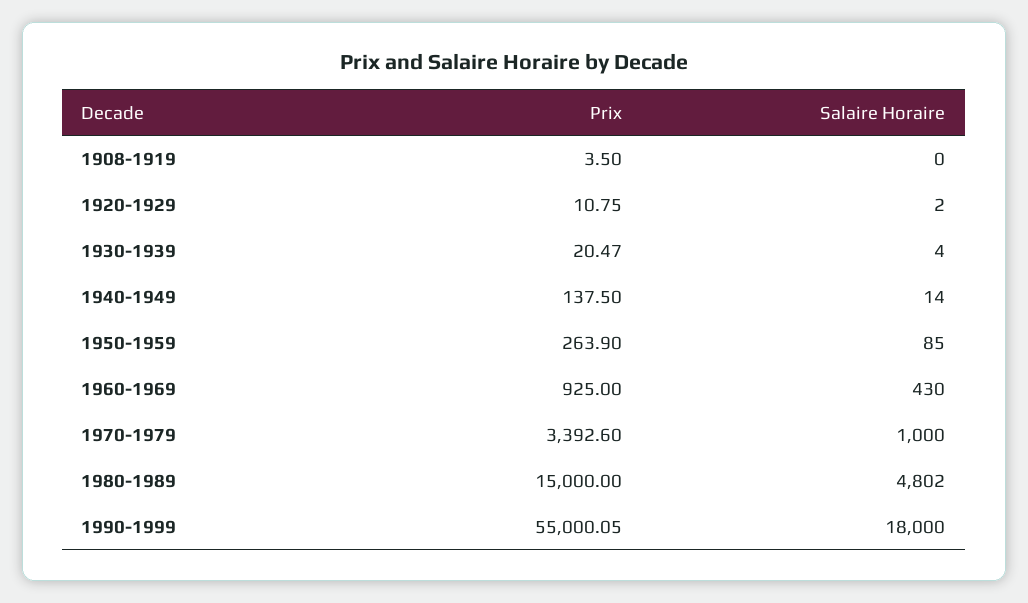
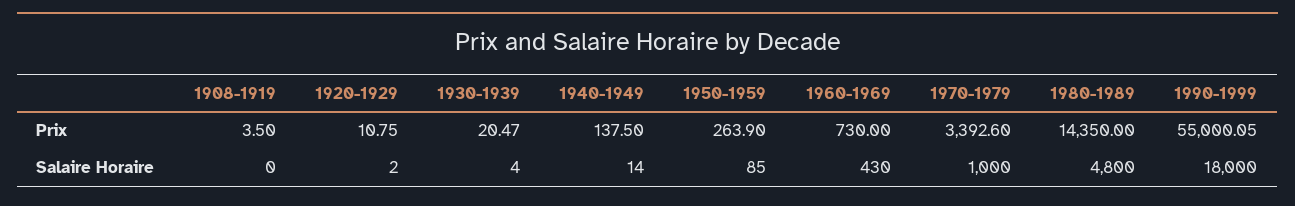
Prix, 1960-1969: 925 -> 730
Prix, 1980-1989: 15000 -> 14350
Salaire Horaire, 1980-1989: 4802 -> 4800

